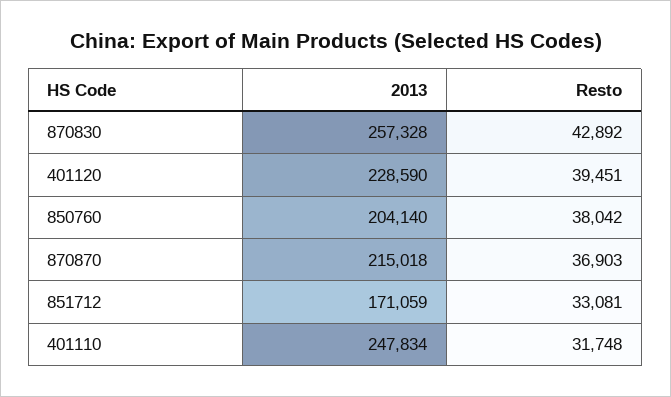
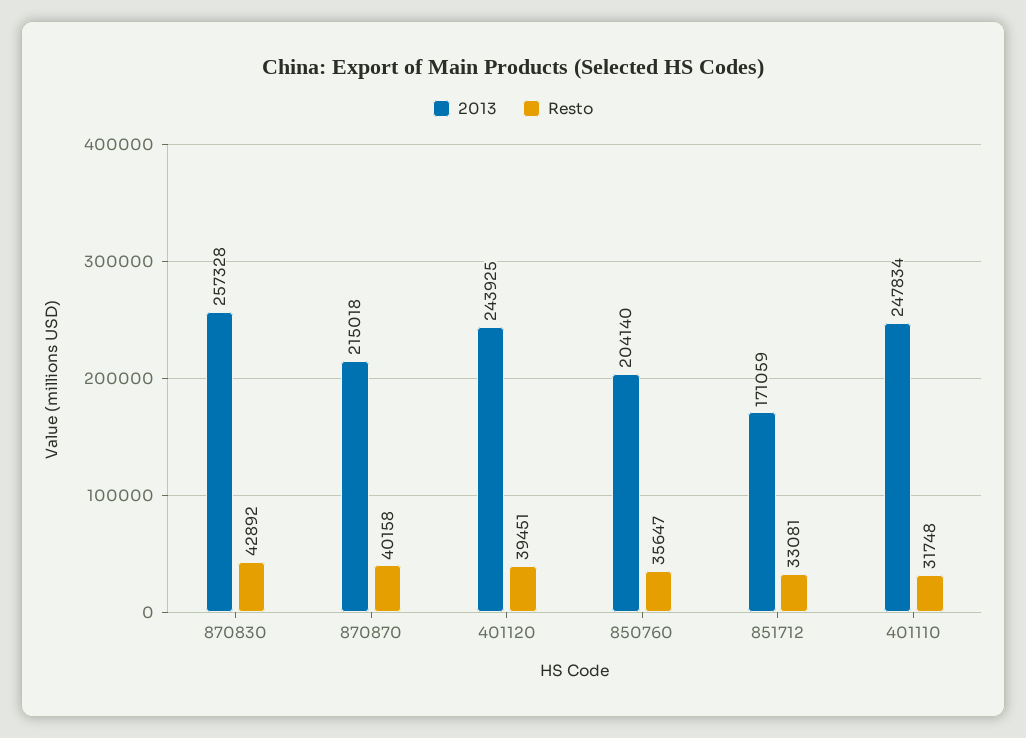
2013, 401120: 228590 -> 243925
Resto, 850760: 38042 -> 35647
Resto, 870870: 36903 -> 40158

